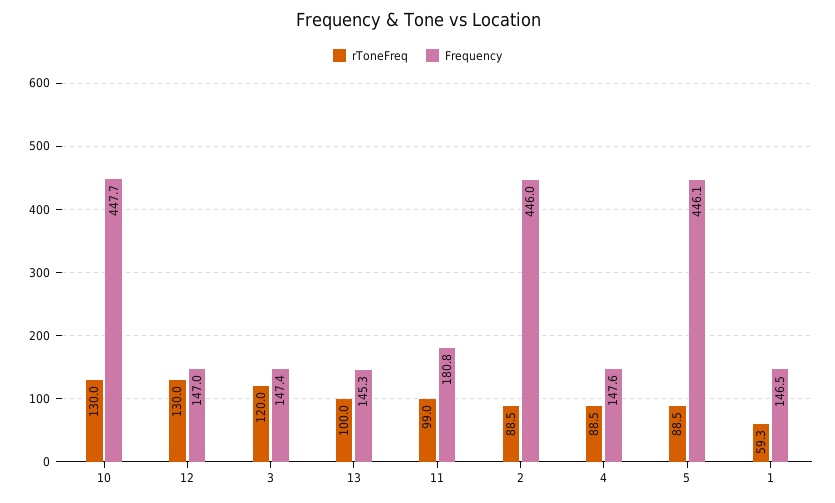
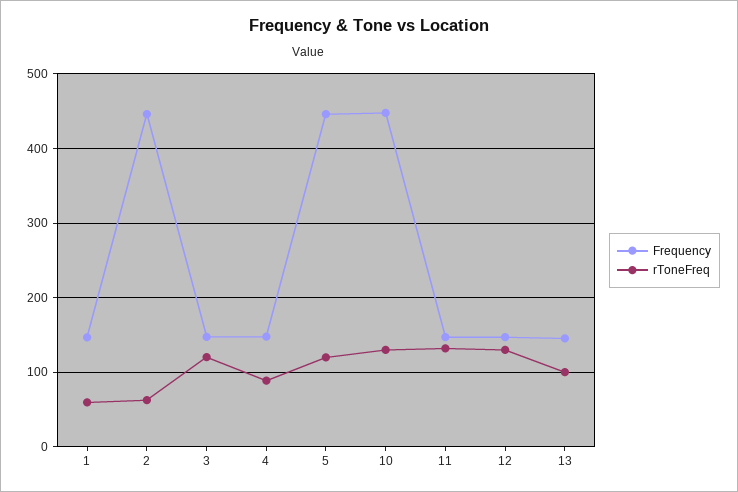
rToneFreq, 11: 99 -> 130
Frequency, 11: 180.8 -> 150
rToneFreq, 2: 88.5 -> 60
rToneFreq, 5: 88.5 -> 120

